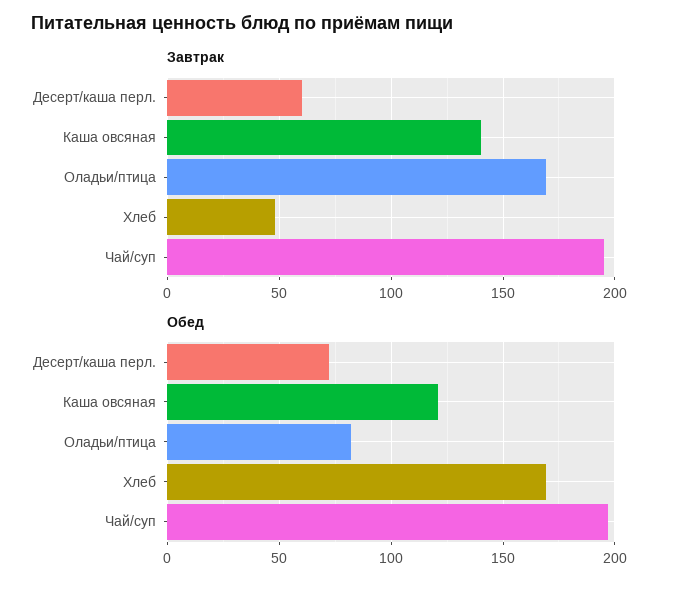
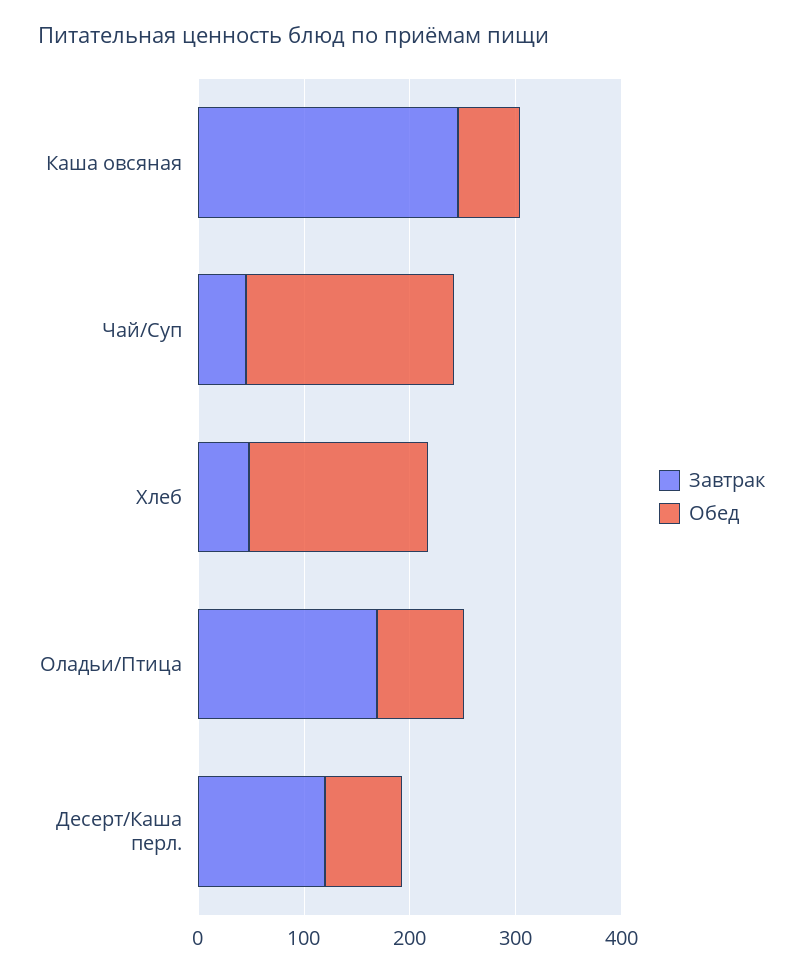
Завтрак, Десерт/каша перл.: 60 -> 120
Завтрак, Каша овсяная: 140 -> 240
Завтрак, Чай/суп: 195 -> 40
Обед, Каша овсяная: 120 -> 60

